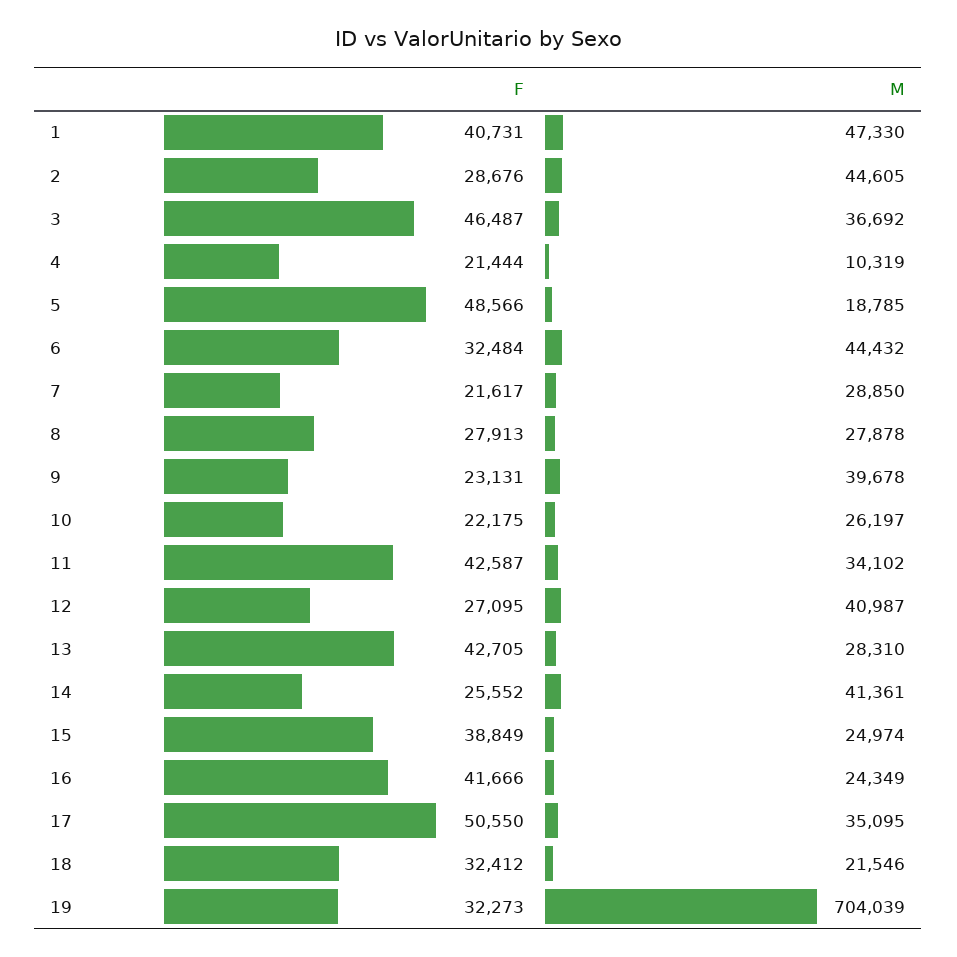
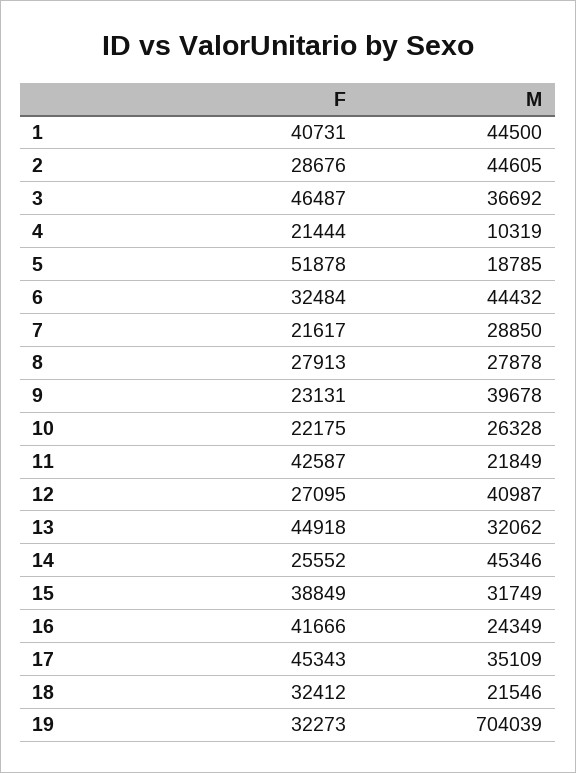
M, 1: 47330 -> 44500
F, 5: 48566 -> 51878
M, 10: 26197 -> 26328
M, 11: 34102 -> 21849
F, 13: 42705 -> 44918
M, 13: 28310 -> 32062
M, 14: 41361 -> 45346
M, 15: 24974 -> 31749
F, 17: 50550 -> 45343
M, 17: 35095 -> 35109

